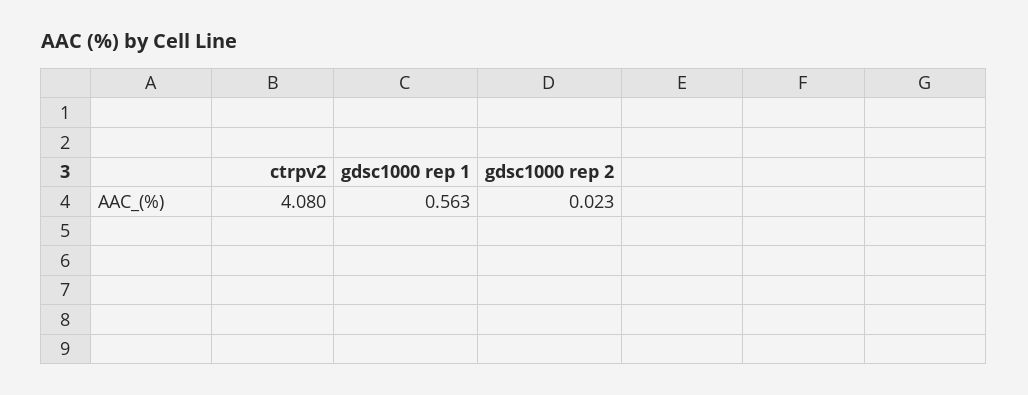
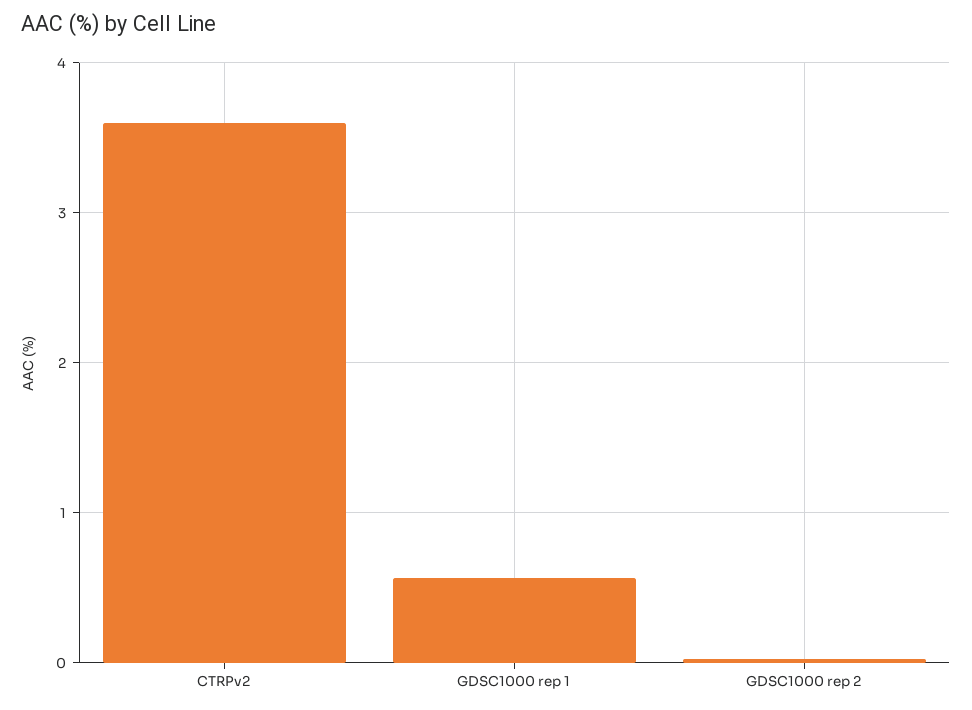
ctrpv2: 4.08 -> 3.6

